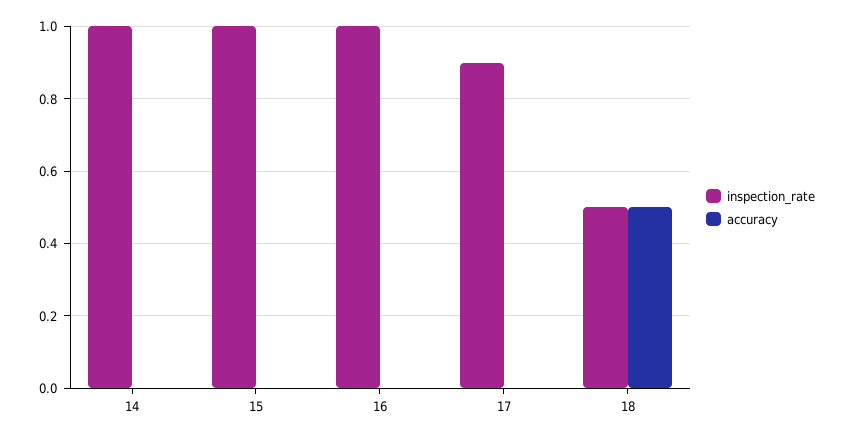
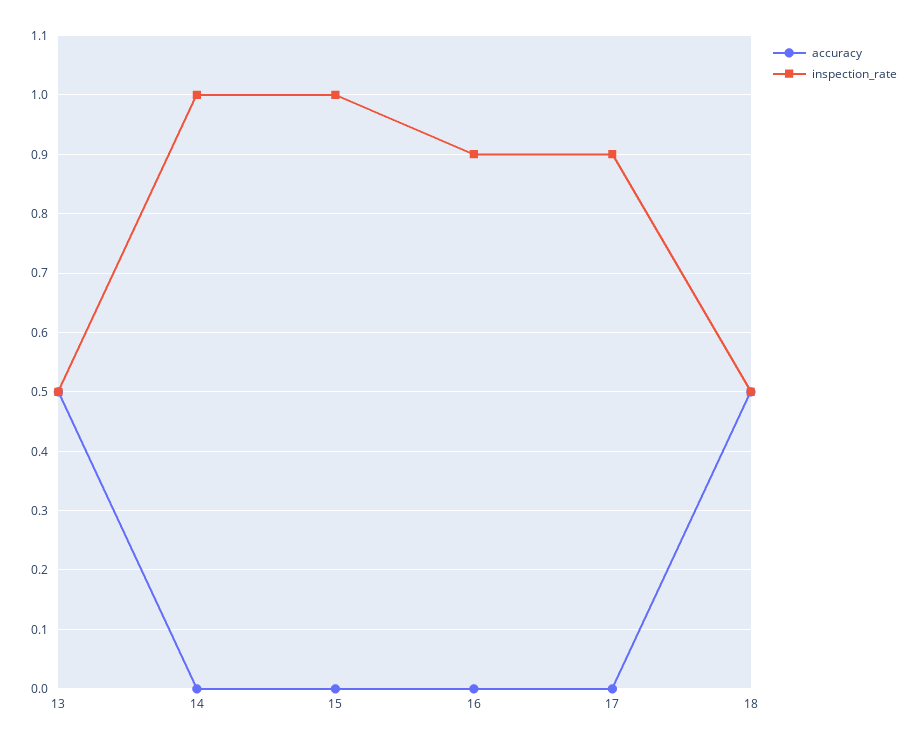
inspection_rate, 16: 1 -> 0.9
accuracy, 13: none -> 0.5
inspection_rate, 13: none -> 0.5

